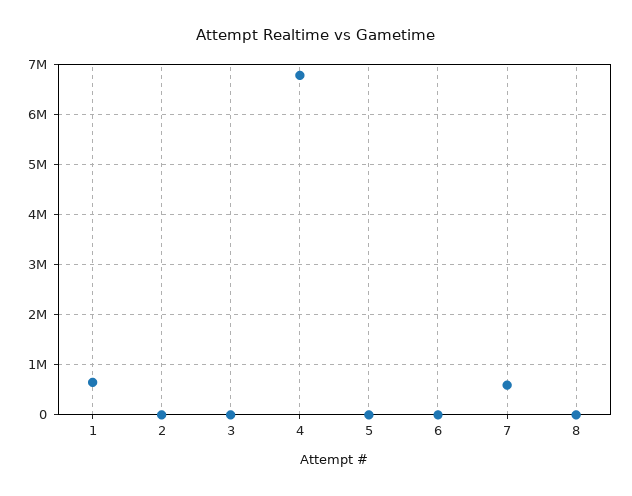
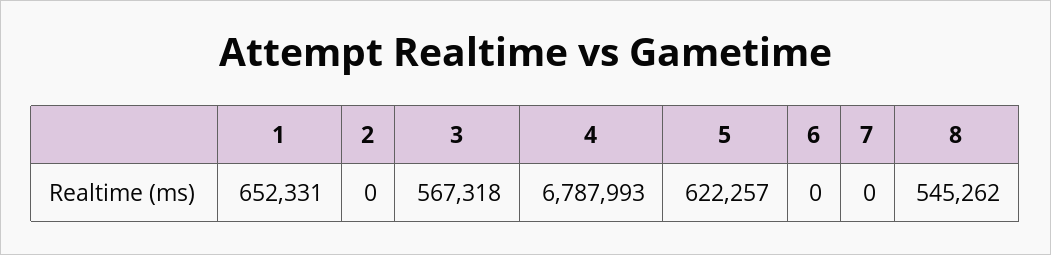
3: 0 -> 567318
5: 0 -> 622257
7: 600000 -> 0
8: 0 -> 545262

